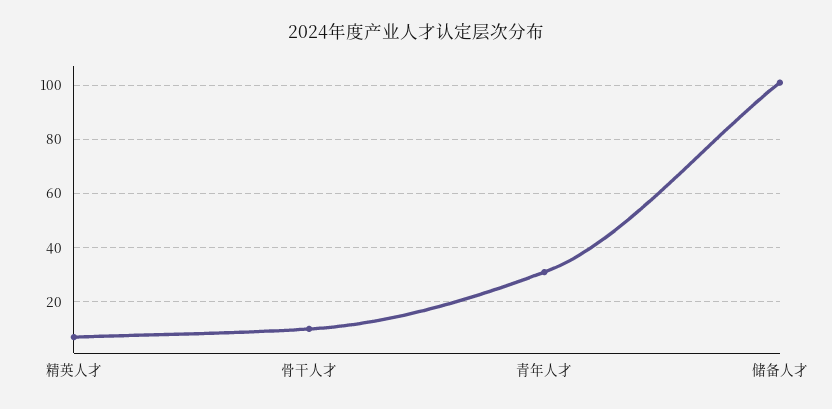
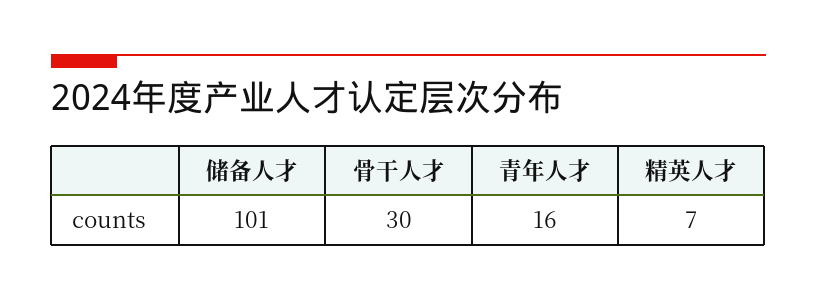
骨干人才: 10 -> 30
青年人才: 30 -> 16

